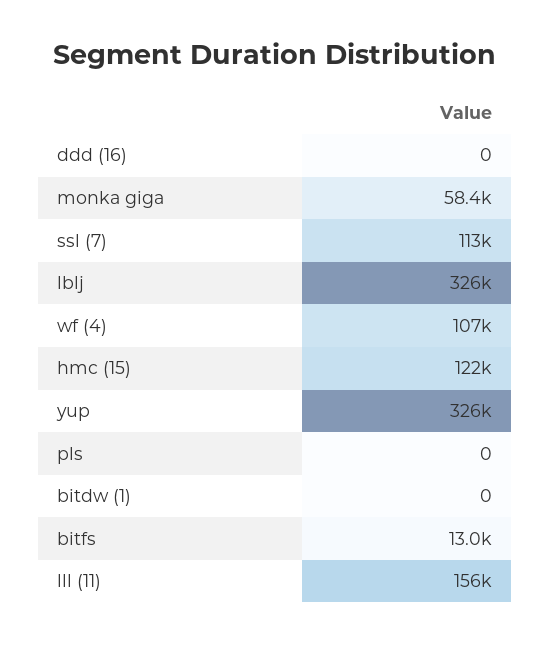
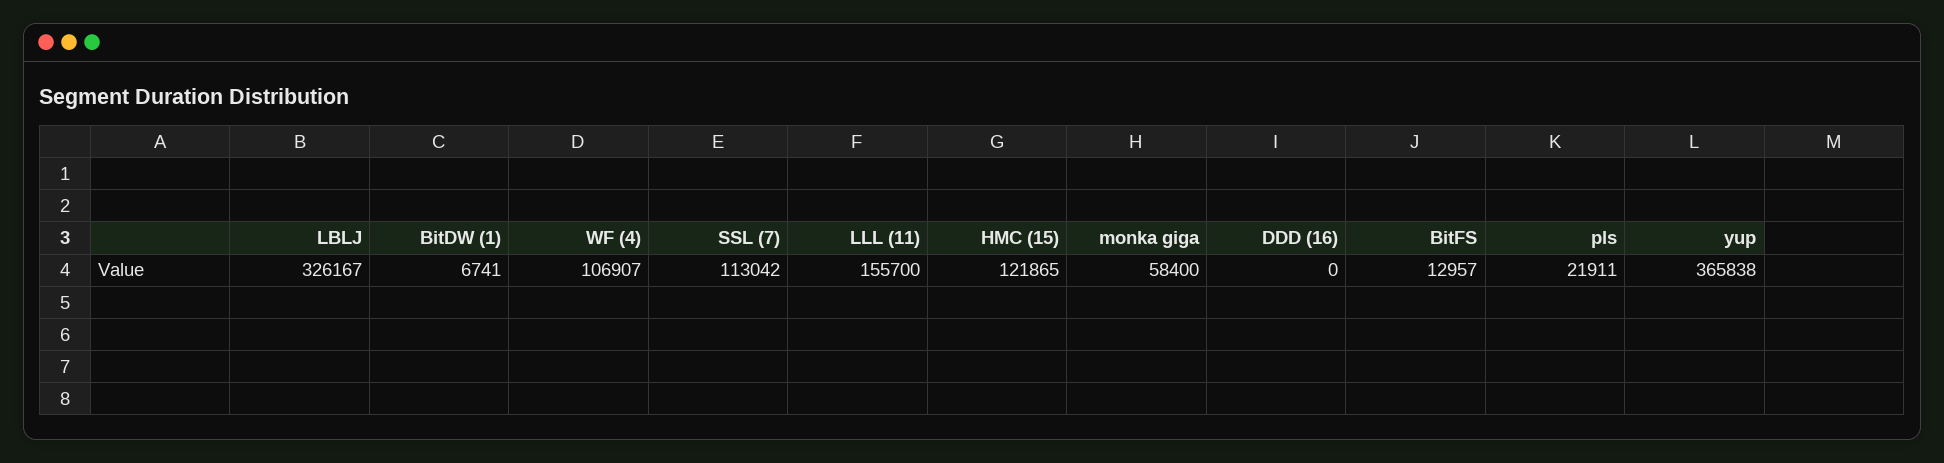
yup: 326000 -> 365838
pls: 0 -> 21911
bitdw (1): 0 -> 6741

